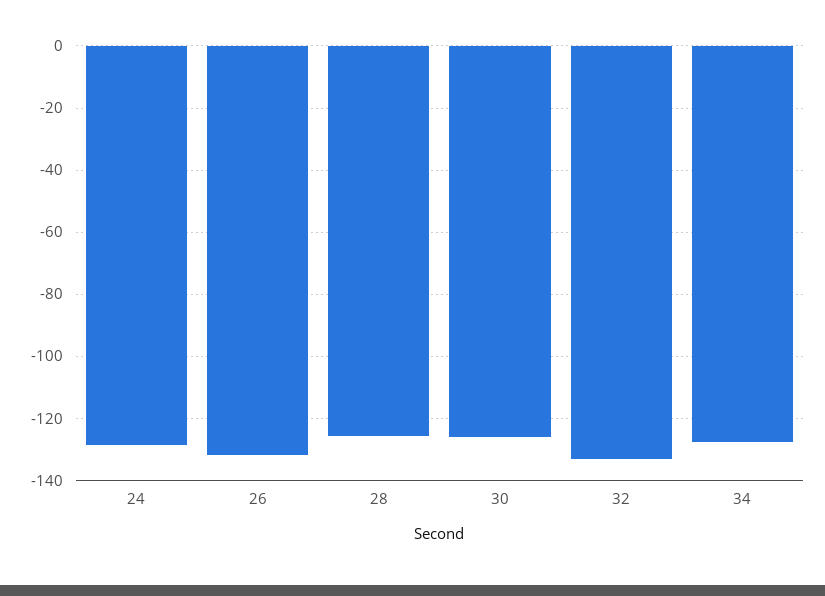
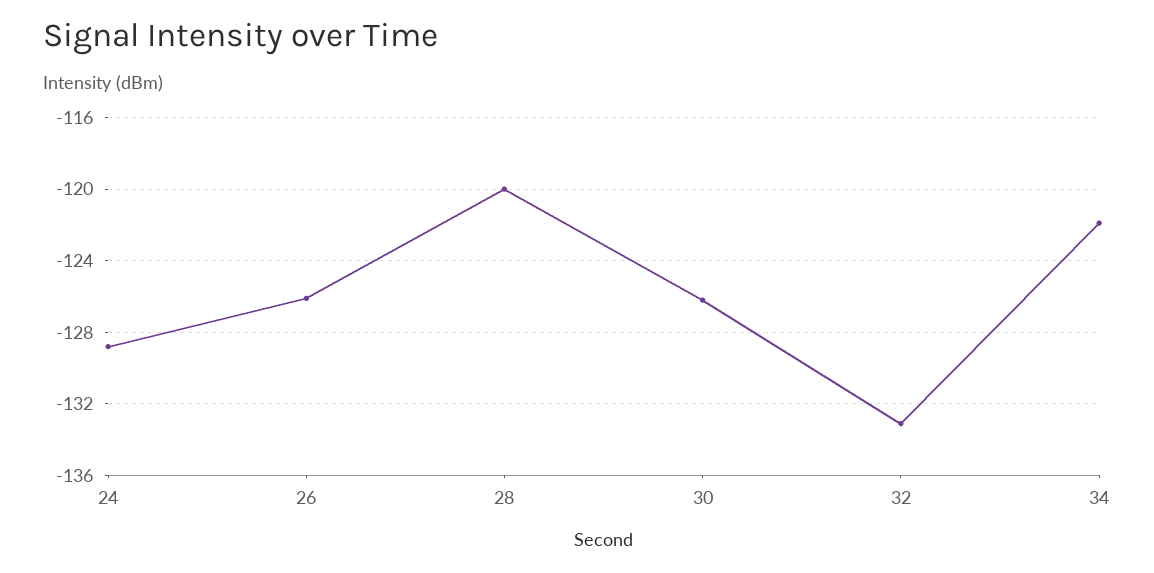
26: -132 -> -126
28: -126 -> -120
34: -128 -> -122

